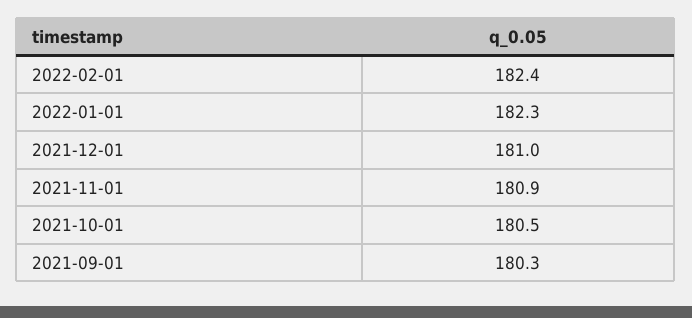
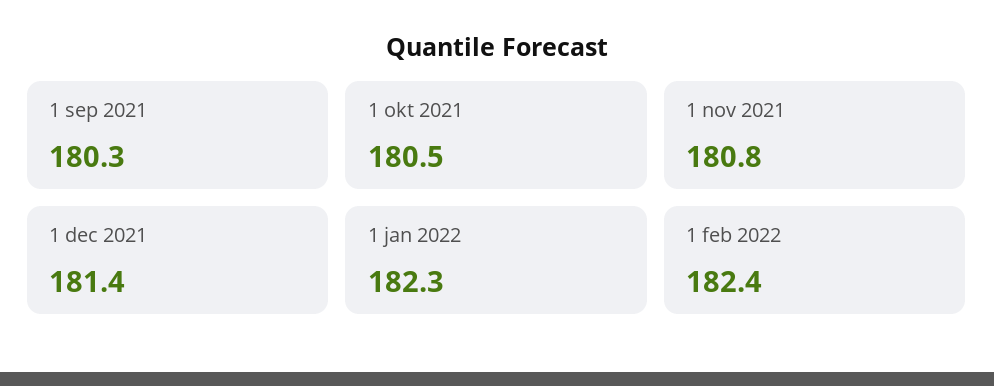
2021-12-01: 181 -> 181.4
2021-11-01: 180.9 -> 180.8

